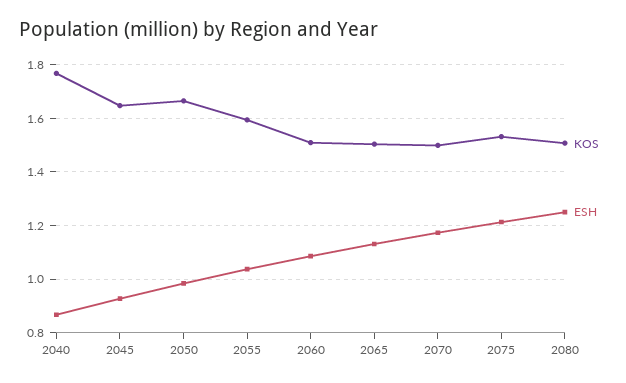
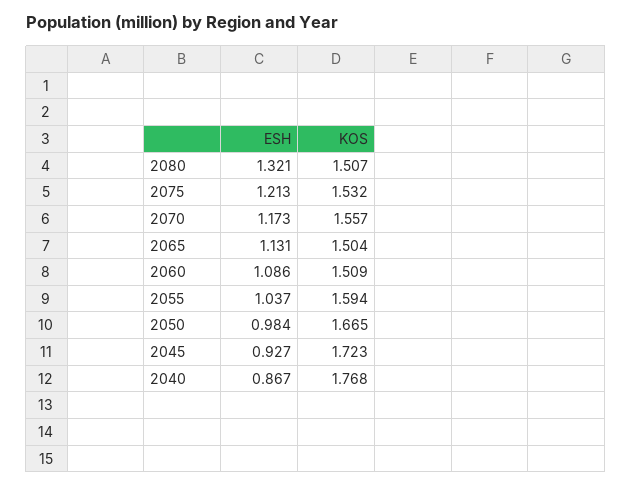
KOS, 2045: 1.65 -> 1.723
KOS, 2070: 1.5 -> 1.557
ESH, 2080: 1.25 -> 1.321

